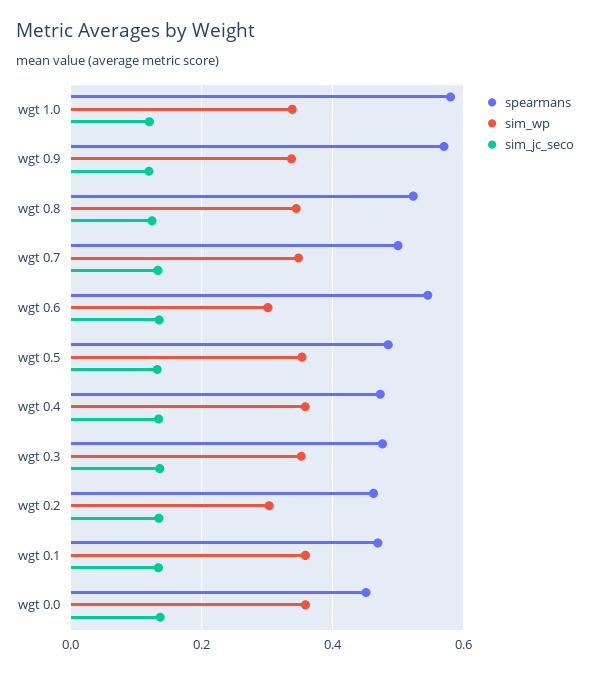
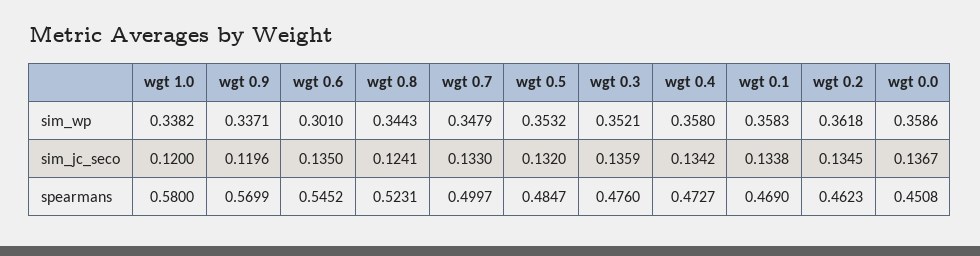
sim_wp, wgt 0.2: 0.3 -> 0.3618

